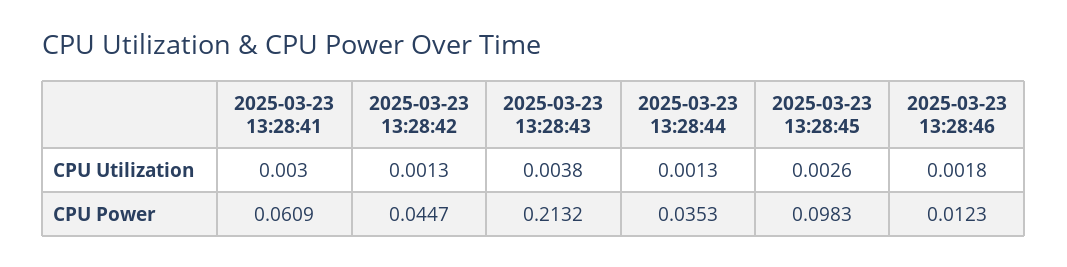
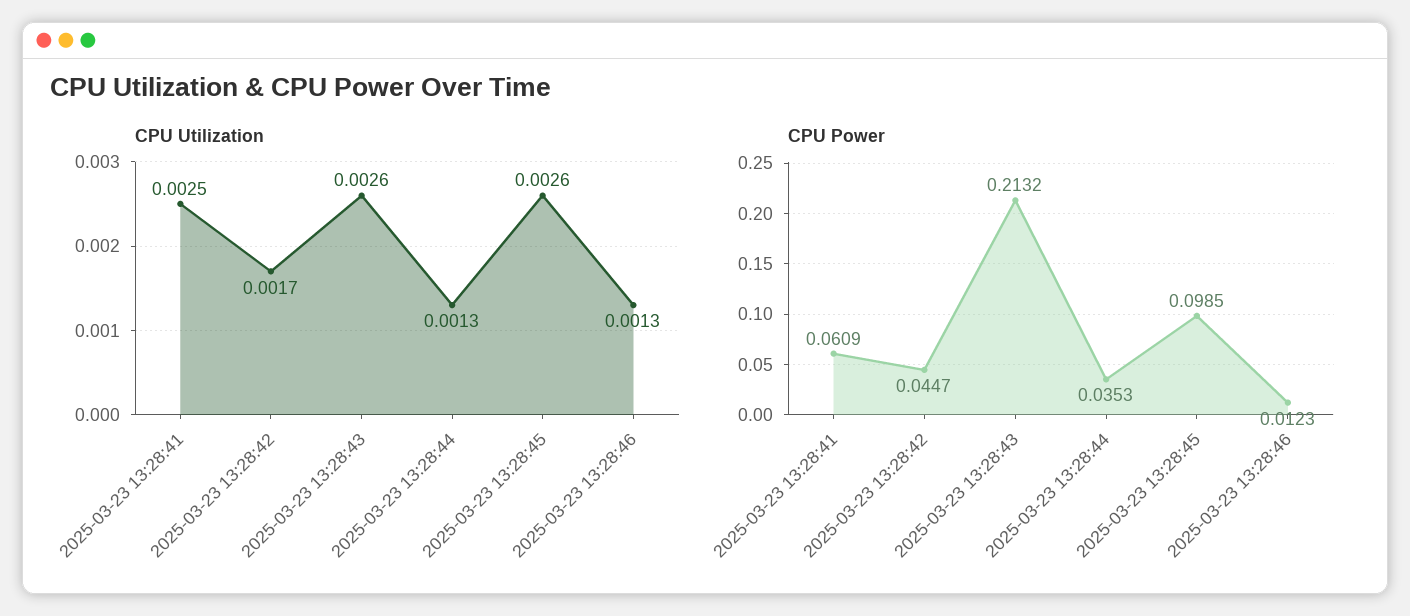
CPU Utilization, 2025-03-23 13:28:41: 0.003 -> 0.0025
CPU Utilization, 2025-03-23 13:28:42: 0.0013 -> 0.0017
CPU Utilization, 2025-03-23 13:28:43: 0.0038 -> 0.0026
CPU Utilization, 2025-03-23 13:28:46: 0.0018 -> 0.0013
CPU Power, 2025-03-23 13:28:45: 0.0983 -> 0.0985

